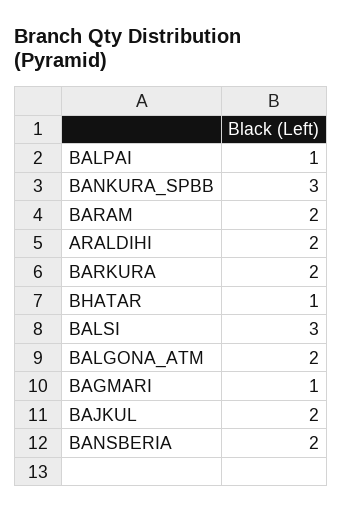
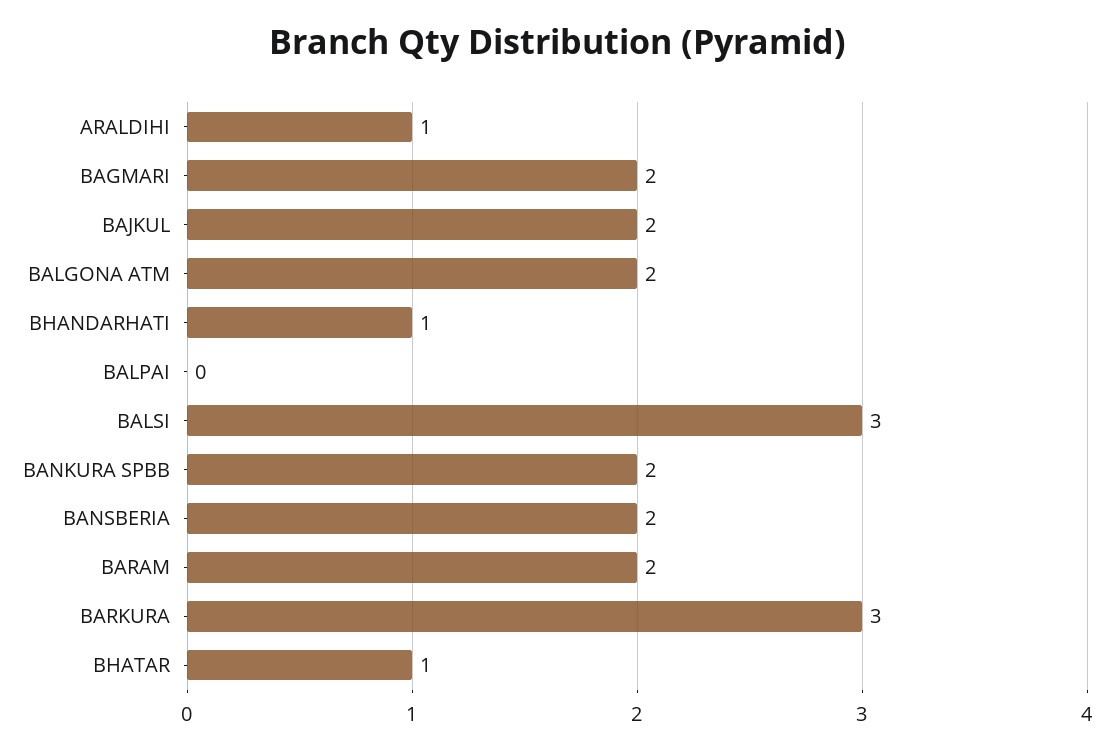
BALPAI: 1 -> 0
BANKURA_SPBB: 3 -> 2
ARALDIHI: 2 -> 1
BARKURA: 2 -> 3
BAGMARI: 1 -> 2
BHANDARHATI: none -> 1

